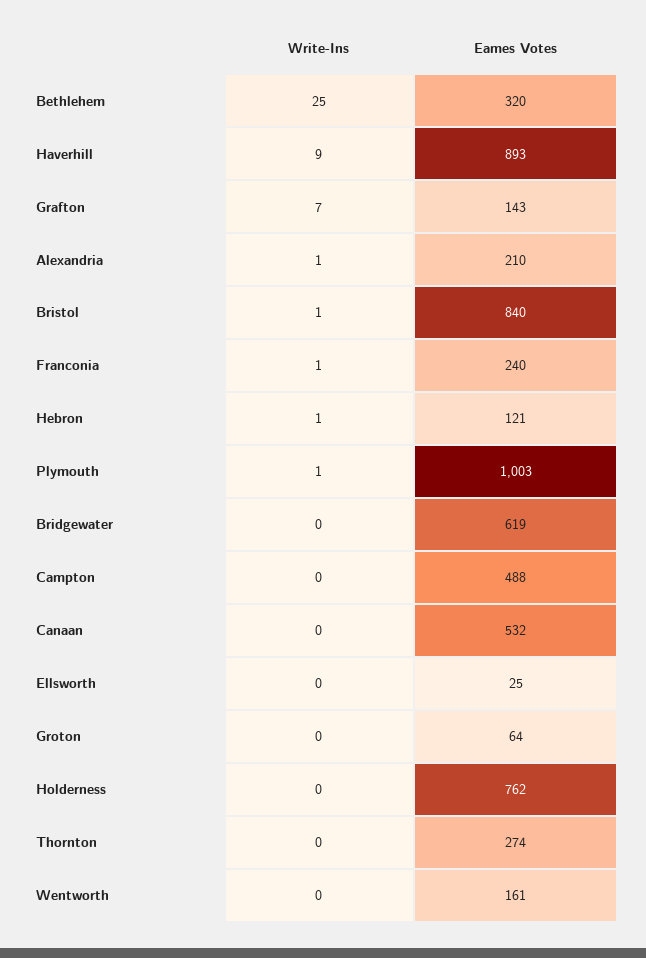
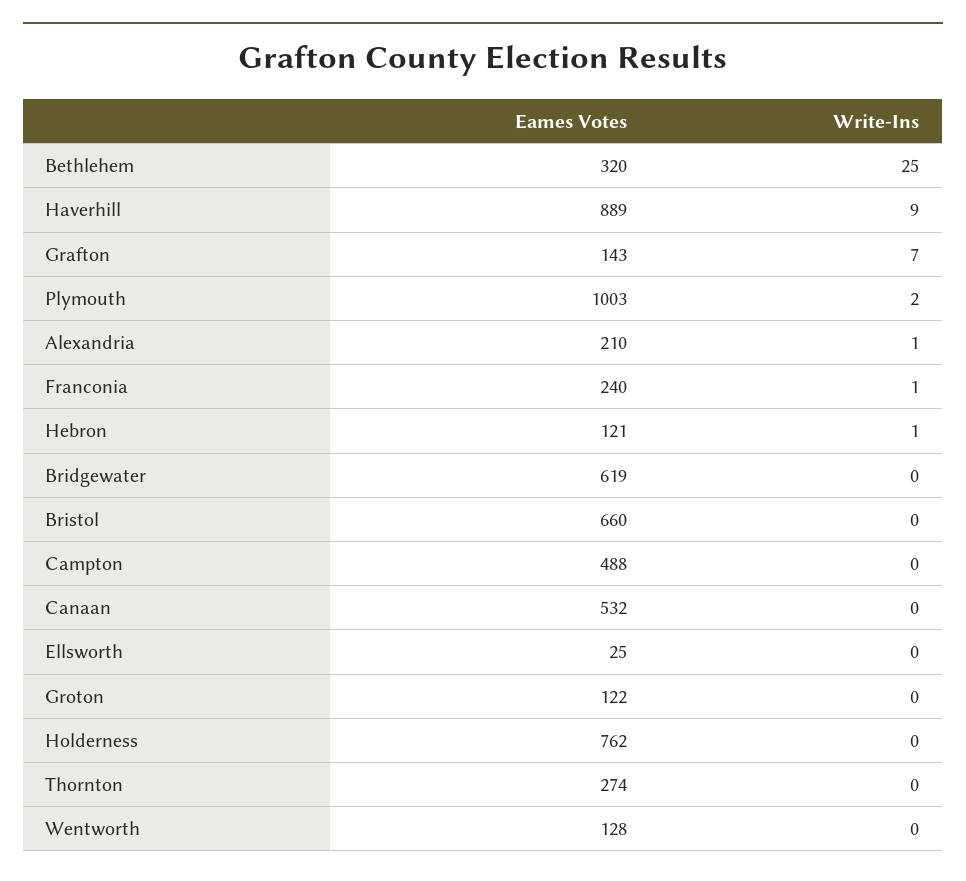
Eames Votes, Haverhill: 893 -> 889
Write-Ins, Bristol: 1 -> 0
Eames Votes, Bristol: 840 -> 660
Write-Ins, Plymouth: 1 -> 2
Eames Votes, Groton: 64 -> 122
Eames Votes, Wentworth: 161 -> 128

